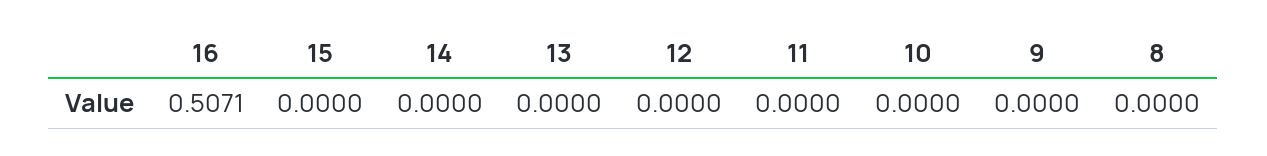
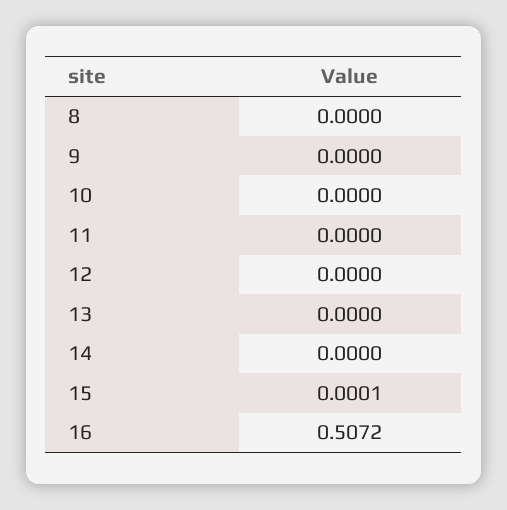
16: 0.5071 -> 0.5072
15: 0 -> 0.0001

